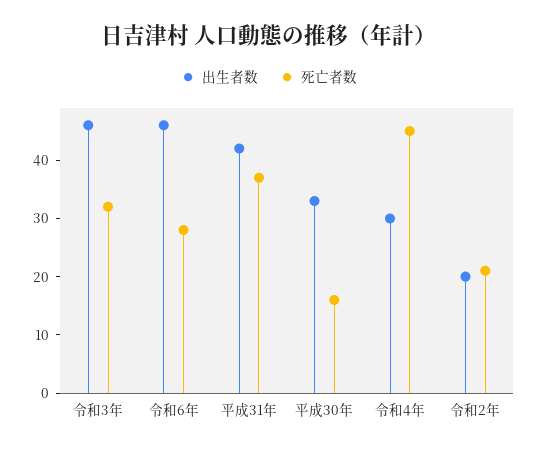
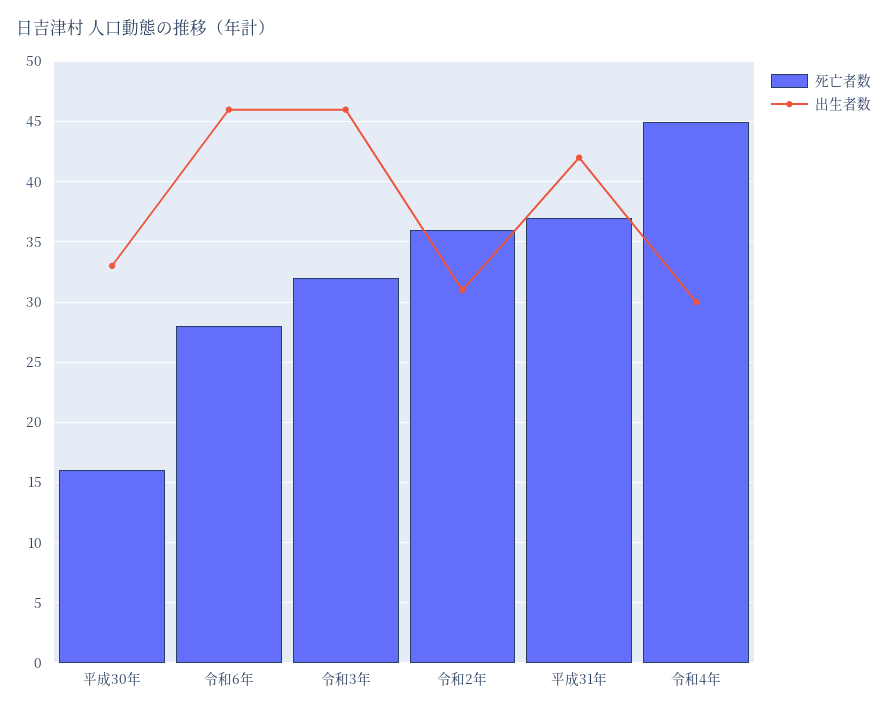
出生者数, 令和2年: 20 -> 31
死亡者数, 令和2年: 20 -> 36

